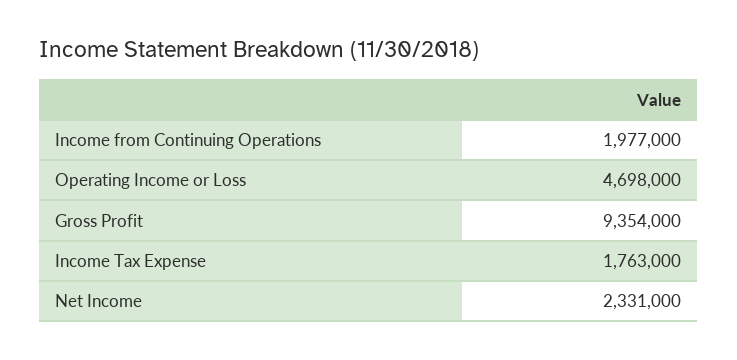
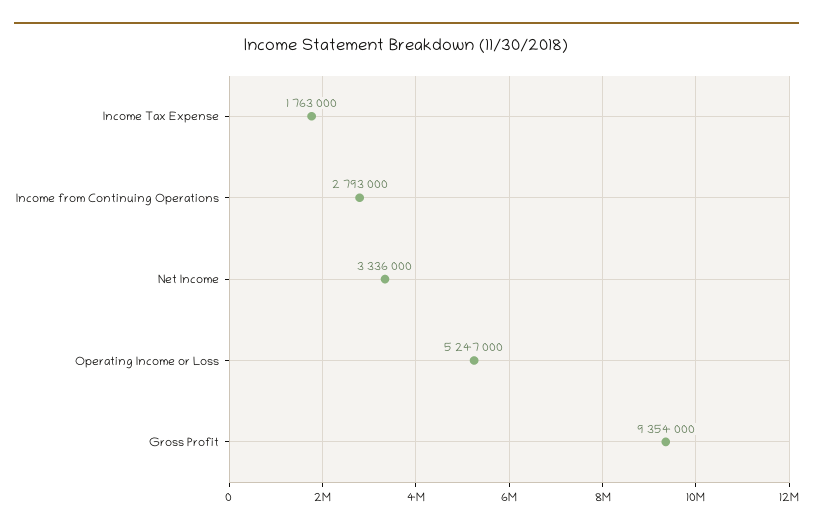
Income from Continuing Operations: 1977000 -> 2793000
Operating Income or Loss: 4698000 -> 5247000
Net Income: 2331000 -> 3336000

